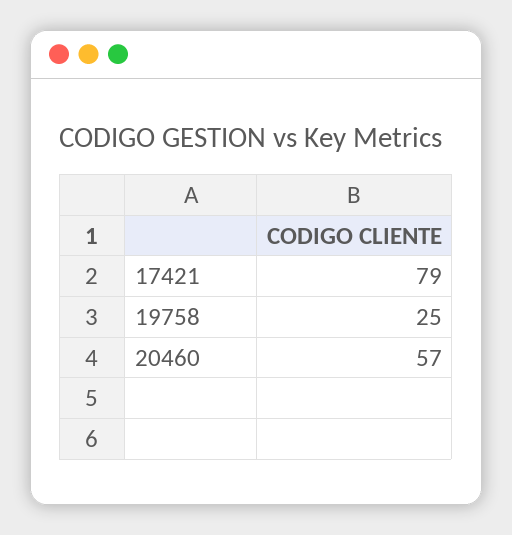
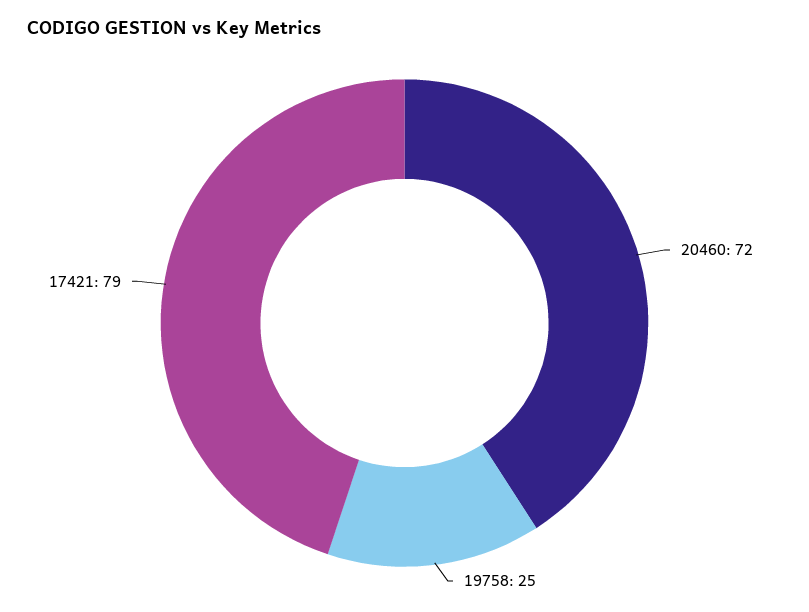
20460: 57 -> 72

